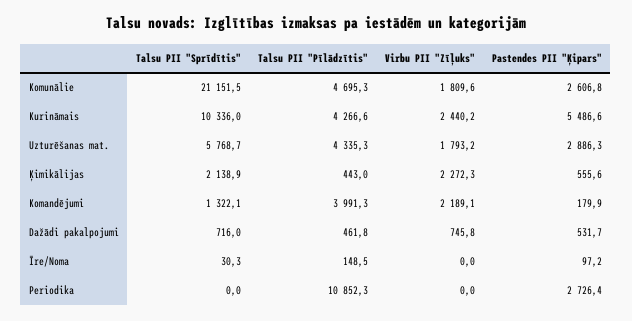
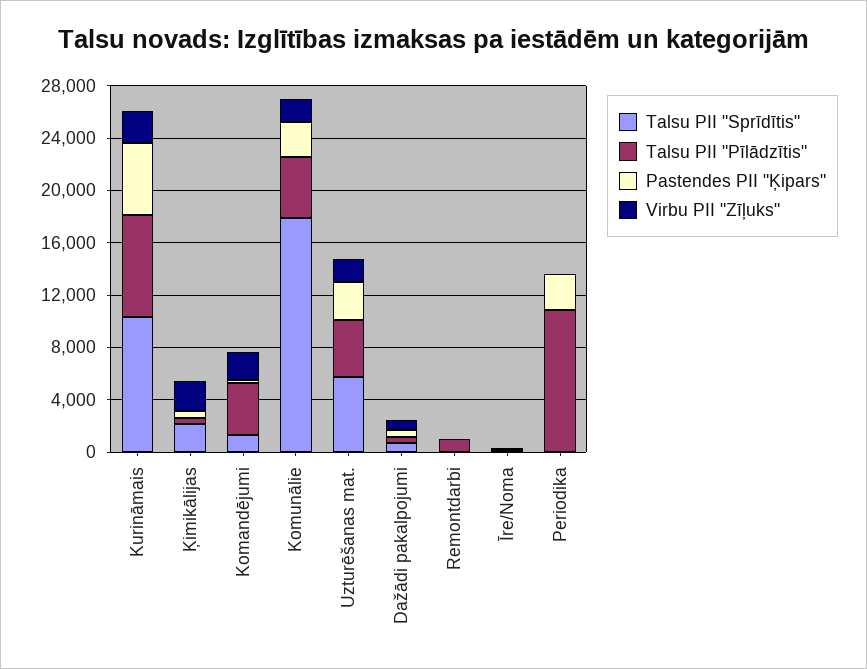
Talsu PII "Sprīdītis", Komunālie: 21151.5 -> 18000
Talsu PII "Pīlādzītis", Kurināmais: 4266.6 -> 8000
Talsu PII "Sprīdītis", Remontdarbi: none -> 0
Talsu PII "Pīlādzītis", Remontdarbi: none -> 1000
Pastendes PII "Ķipars", Remontdarbi: none -> 0
Virbu PII "Zīļuks", Remontdarbi: none -> 0

